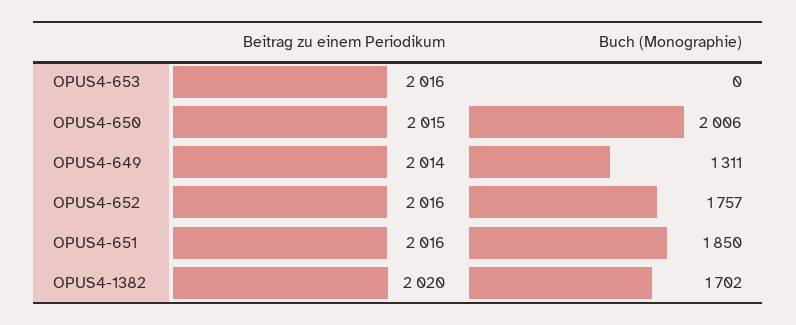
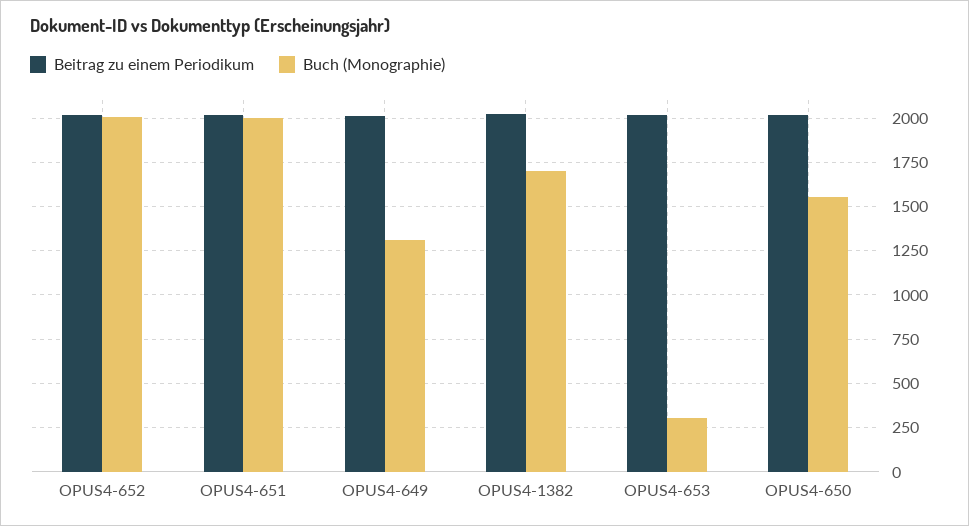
Buch (Monographie), OPUS4-653: 0 -> 300
Buch (Monographie), OPUS4-650: 2006 -> 1550
Buch (Monographie), OPUS4-652: 1757 -> 2000
Buch (Monographie), OPUS4-651: 1850 -> 2000

